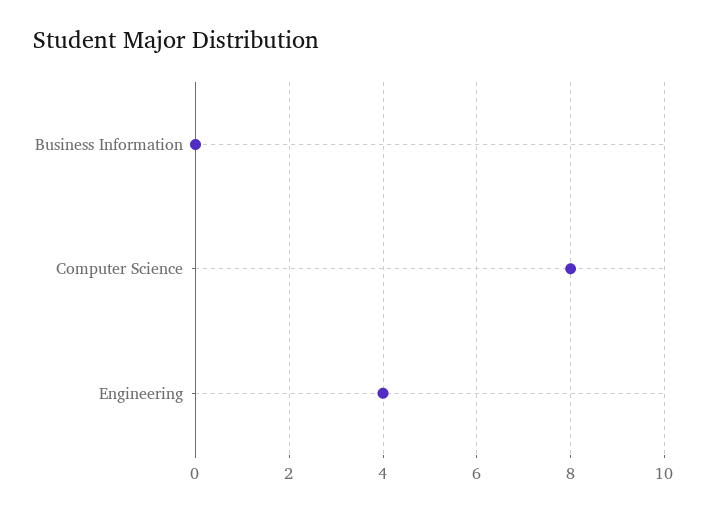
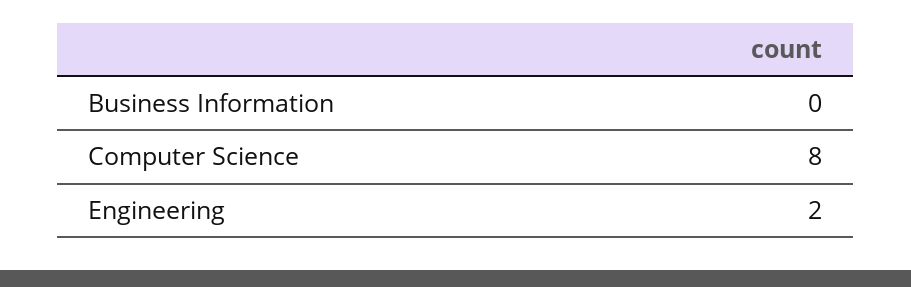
Engineering: 4 -> 2

